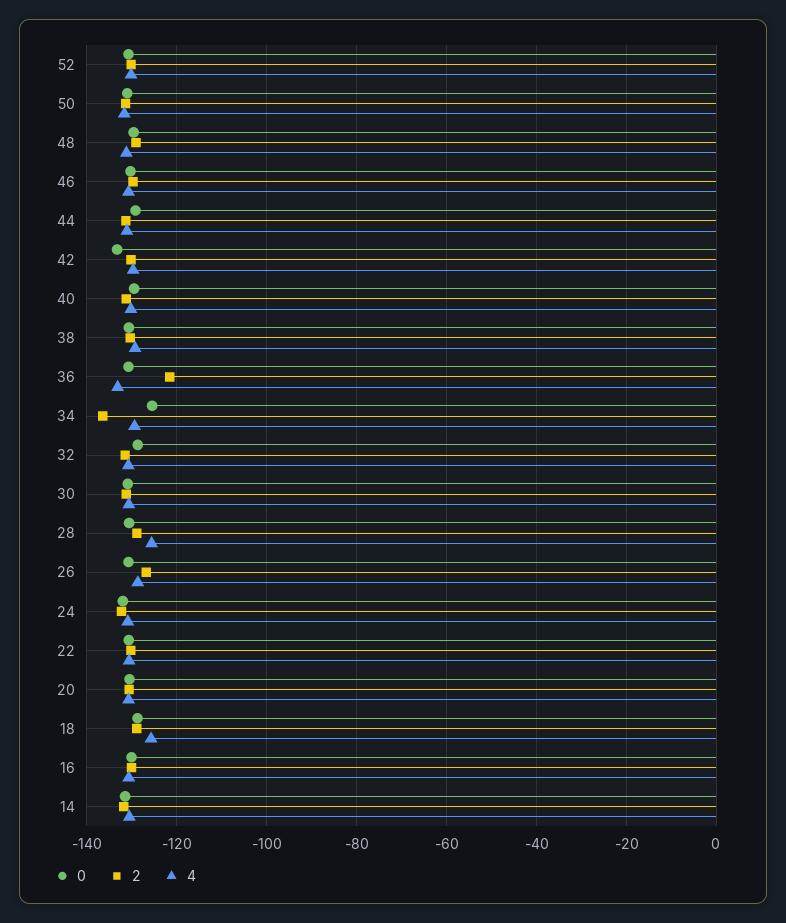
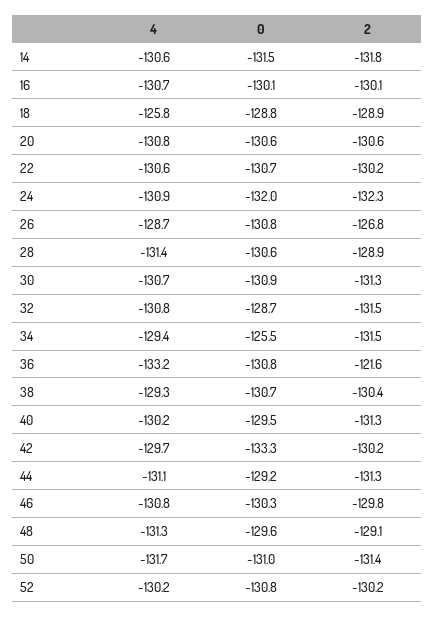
2, 34: -136 -> -131.5
4, 28: -126 -> -131.4

